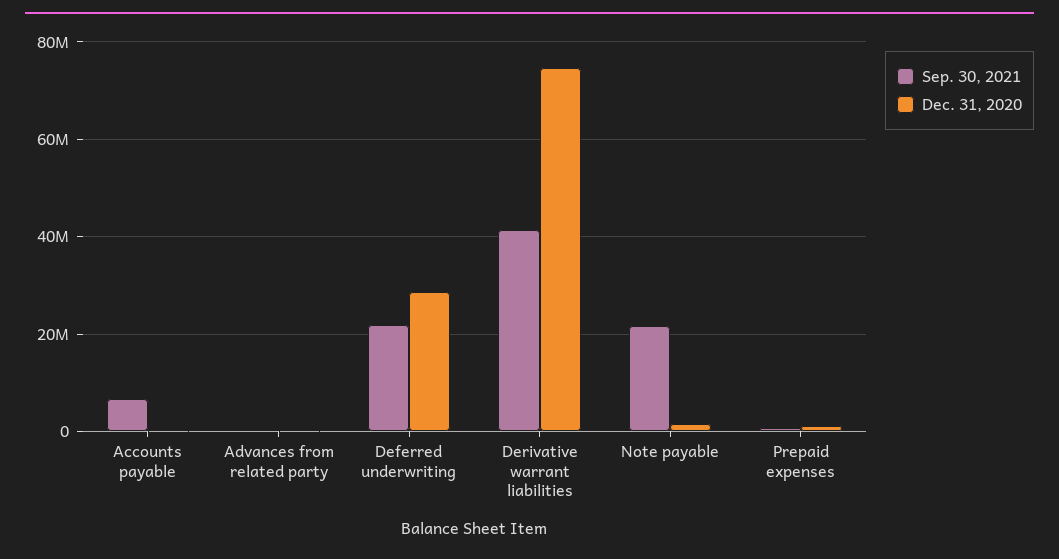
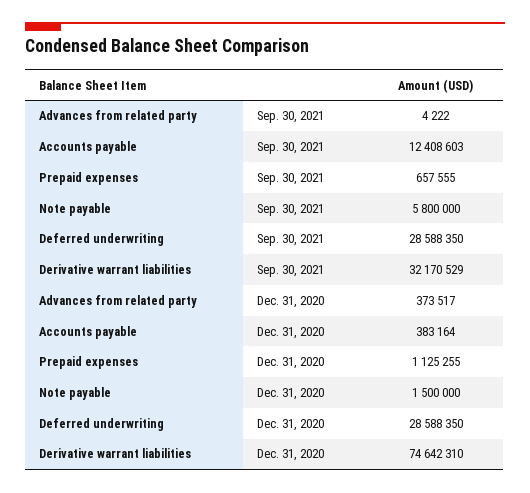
Sep. 30, 2021, Accounts payable: 6000000 -> 12408603
Sep. 30, 2021, Deferred underwriting: 22000000 -> 28588350
Sep. 30, 2021, Derivative warrant liabilities: 42000000 -> 32170529
Sep. 30, 2021, Note payable: 22000000 -> 5800000

